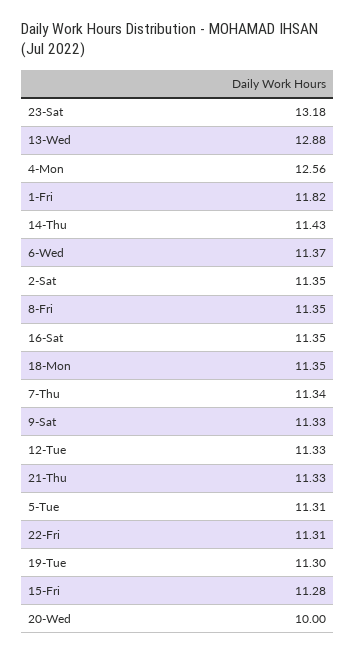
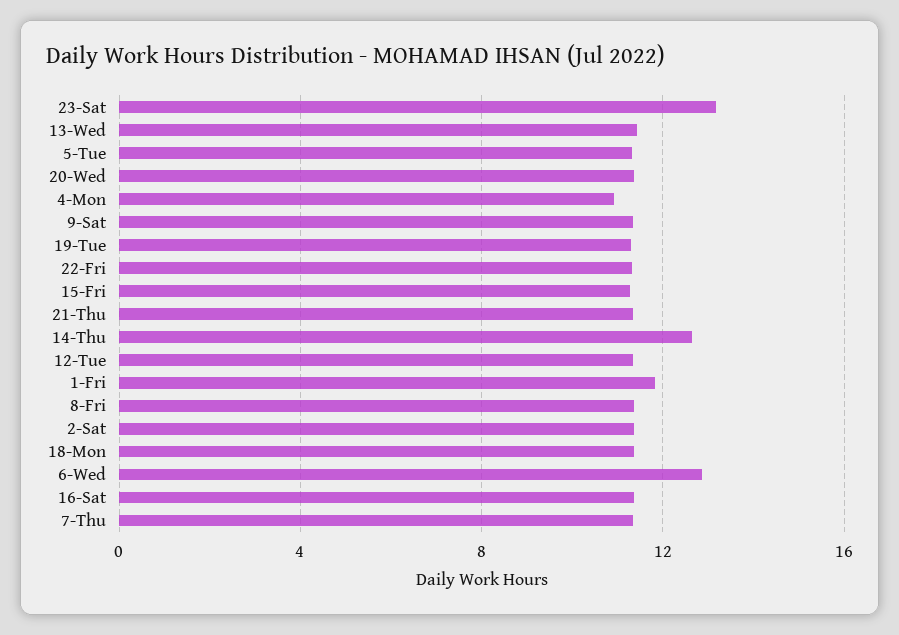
13-Wed: 12.88 -> 11.5
4-Mon: 12.56 -> 11
14-Thu: 11.43 -> 12.5
6-Wed: 11.37 -> 13
20-Wed: 10 -> 11.5

